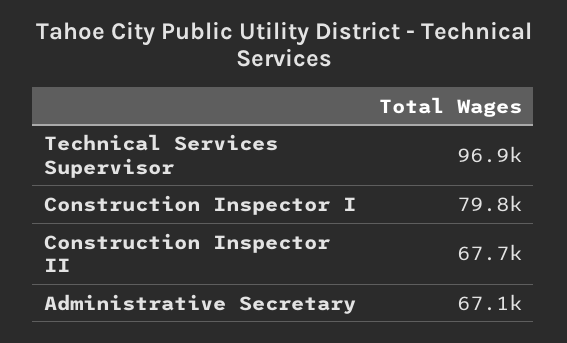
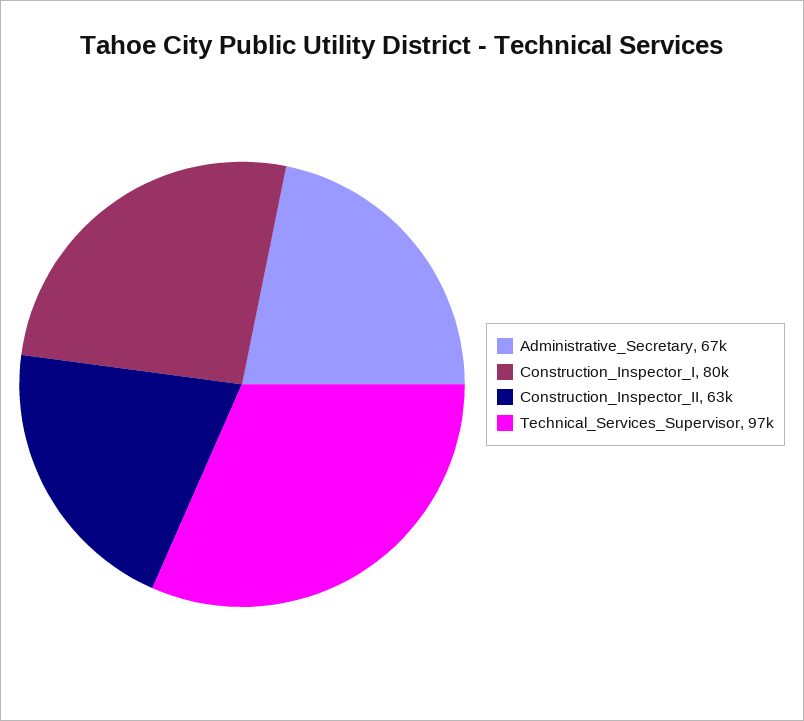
Construction Inspector II: 67700 -> 63000

